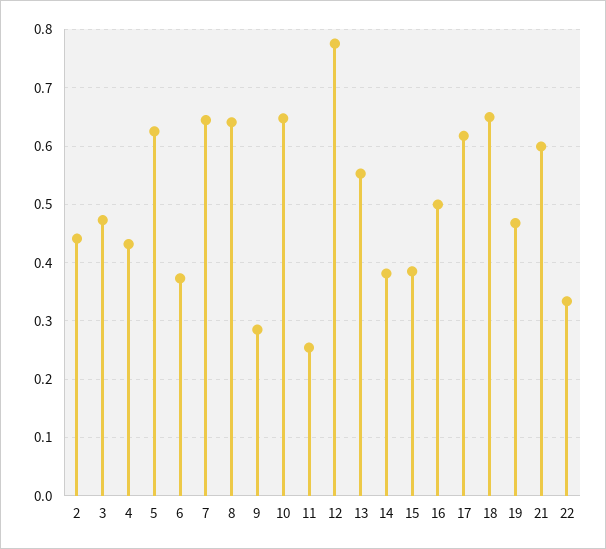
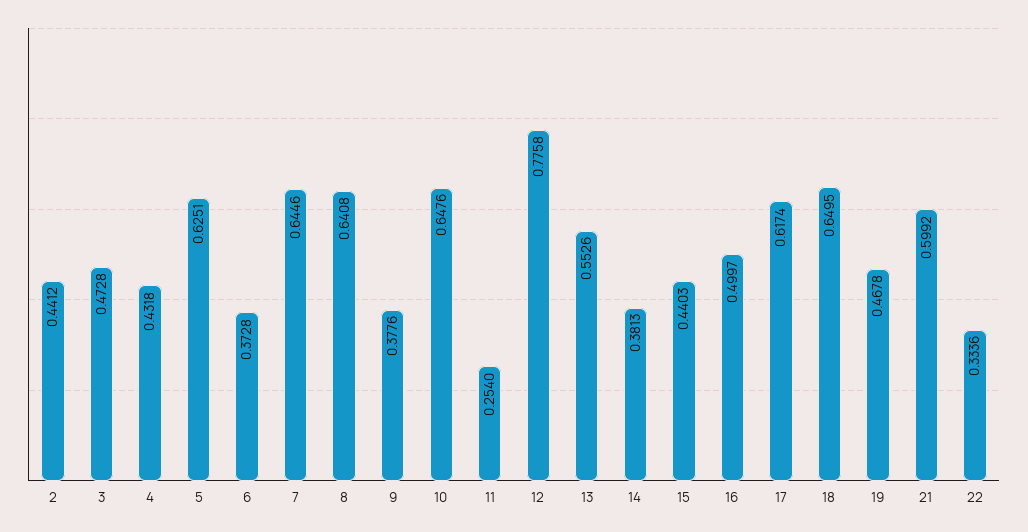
9: 0.28 -> 0.3776
15: 0.38 -> 0.4403

